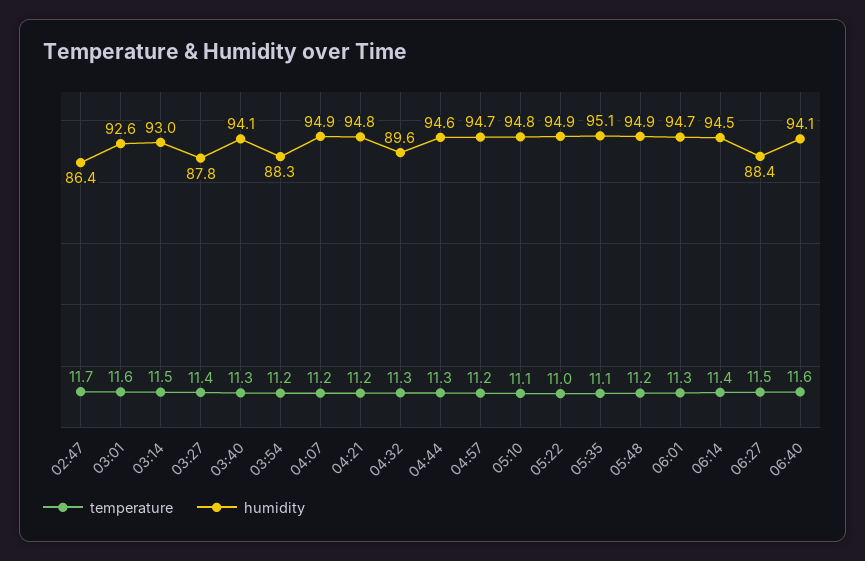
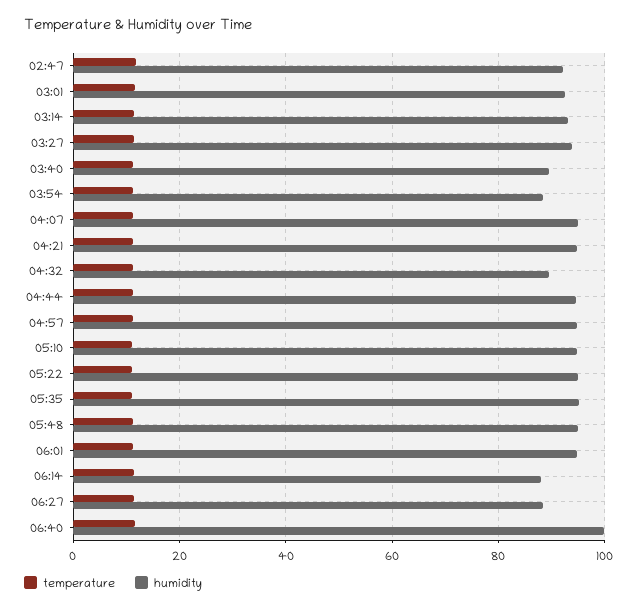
humidity, 02:47: 86.4 -> 92
humidity, 03:27: 87.8 -> 94
humidity, 03:40: 94.1 -> 90
humidity, 06:14: 94.5 -> 88
humidity, 06:40: 94.1 -> 100

